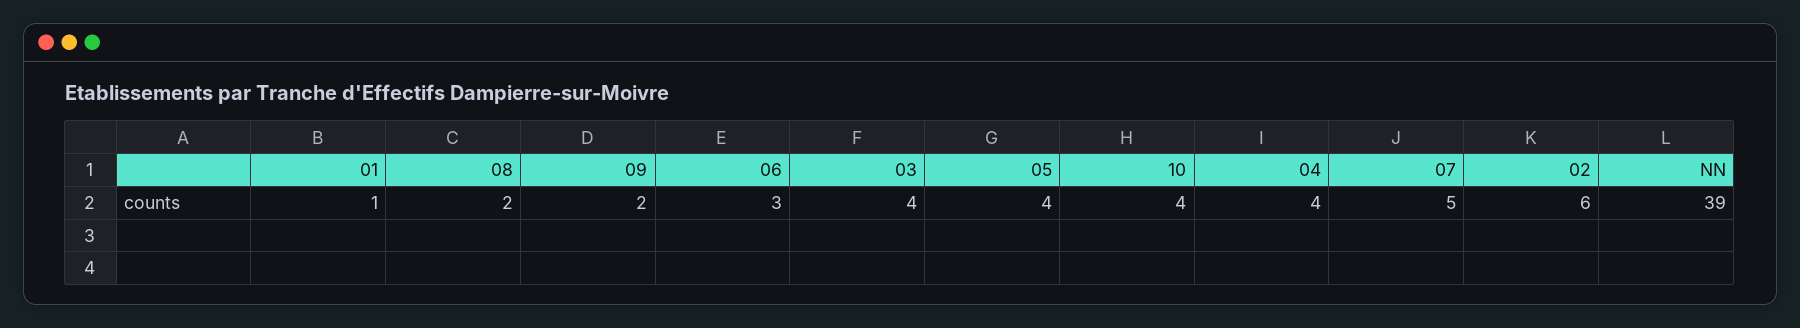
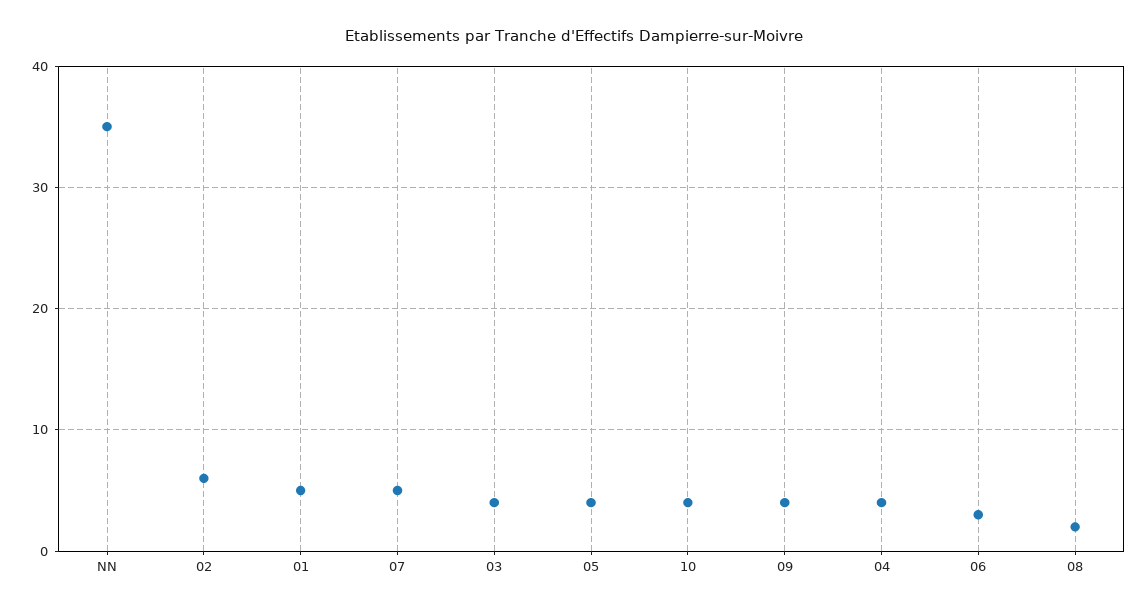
01: 1 -> 5
09: 2 -> 4
NN: 39 -> 35

